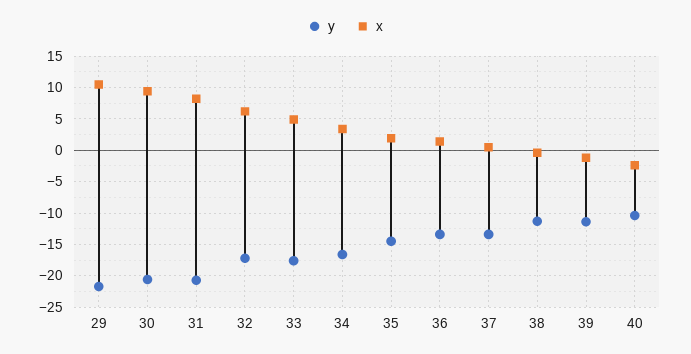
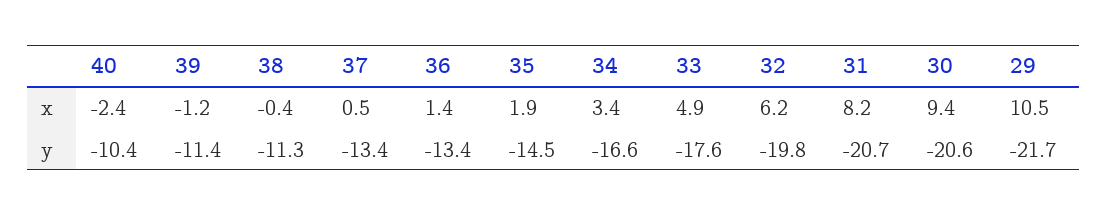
y, 32: -17 -> -19.8

